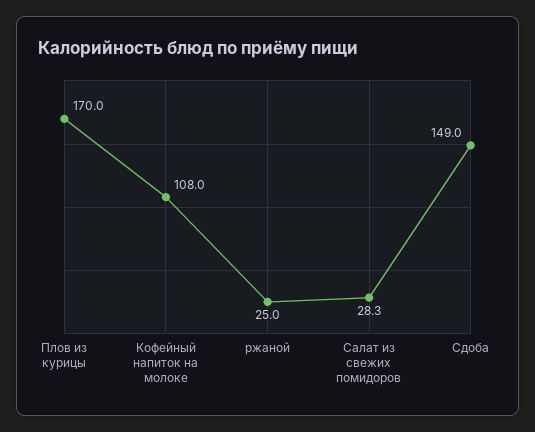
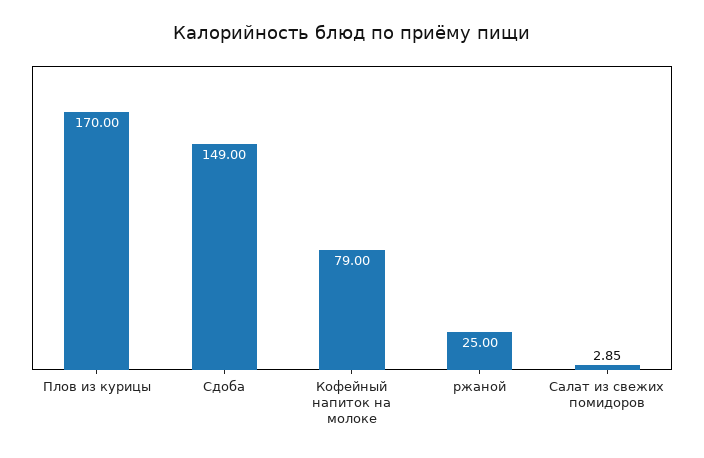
Кофейный напиток на молоке: 108 -> 79
Салат из свежих помидоров: 28.3 -> 2.85

